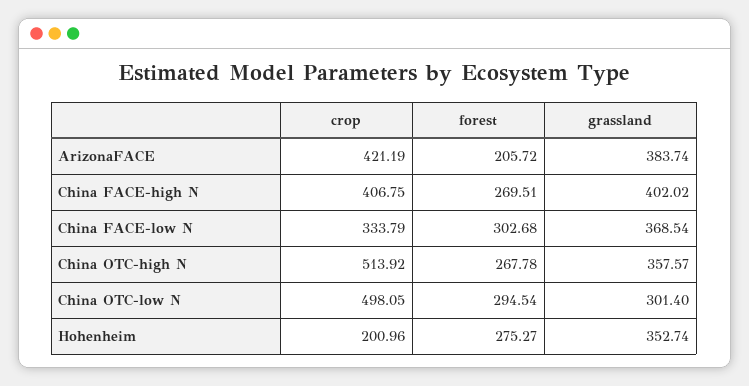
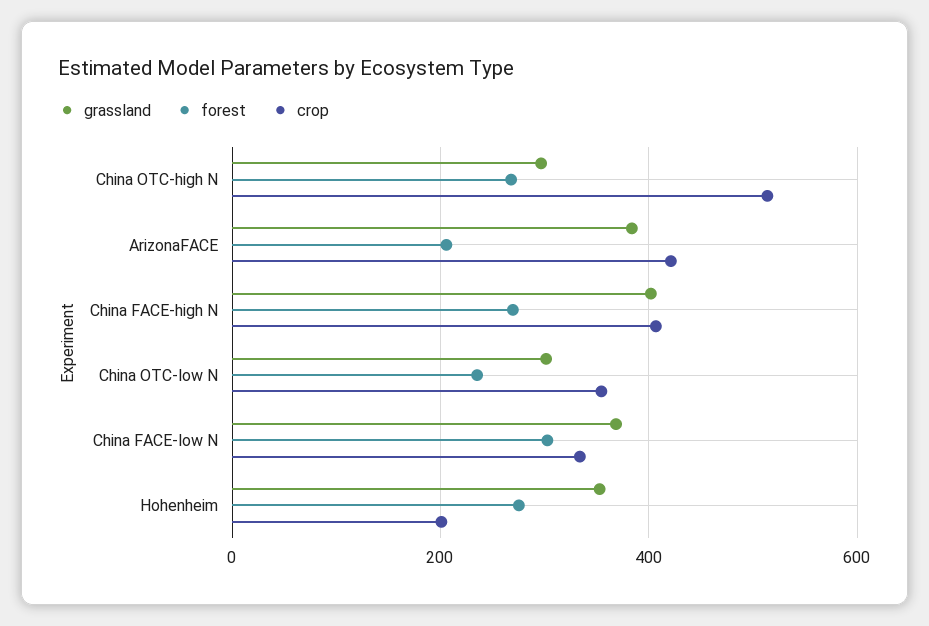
grassland, China OTC-high N: 357.57 -> 300
crop, China OTC-low N: 498.05 -> 360
forest, China OTC-low N: 294.54 -> 240

